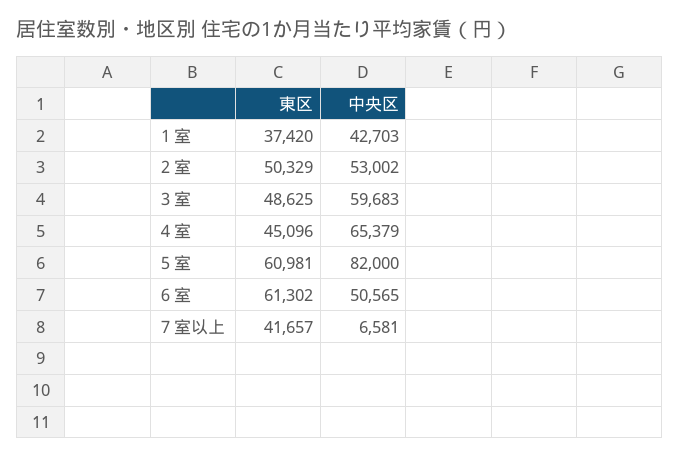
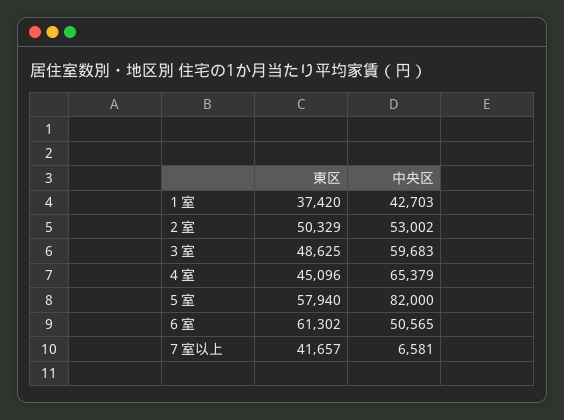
東区, ５室: 60981 -> 57940

